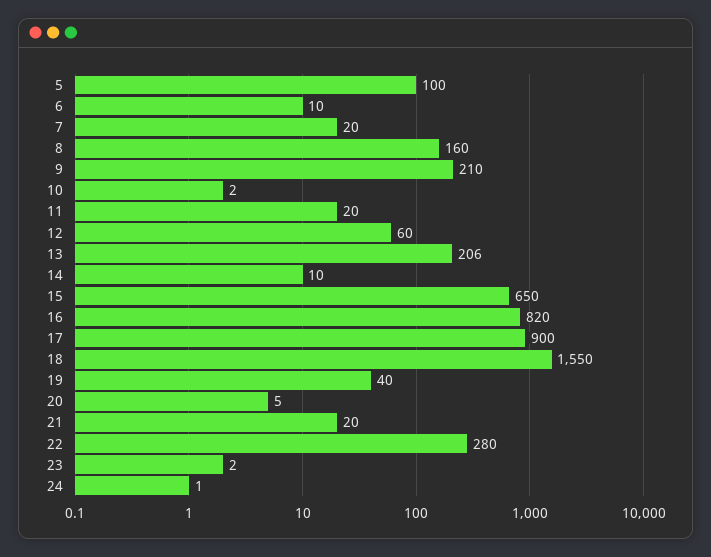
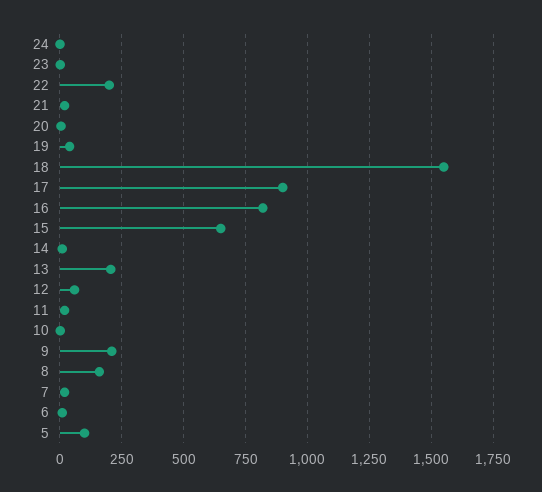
22: 280 -> 200

